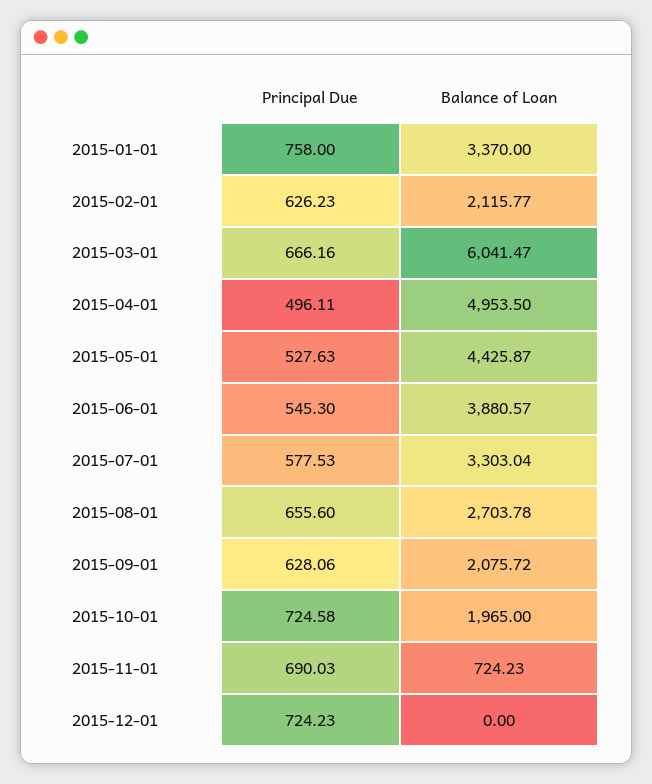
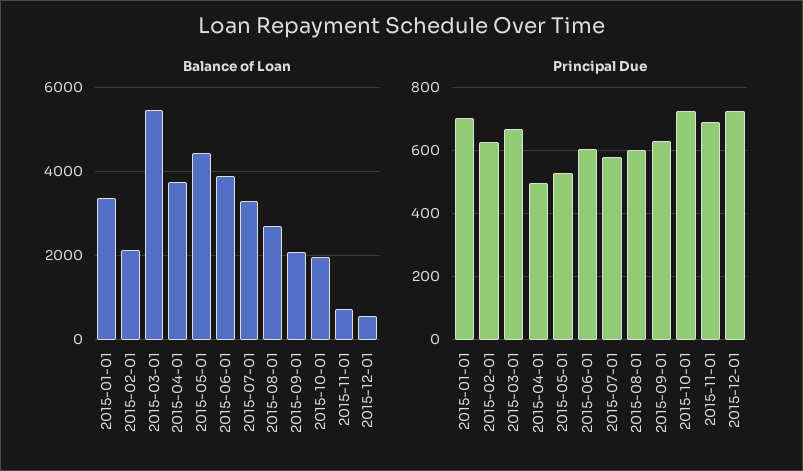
Principal Due, 2015-01-01: 758 -> 700
Balance of Loan, 2015-03-01: 6041.47 -> 5400
Balance of Loan, 2015-04-01: 4953.5 -> 3800
Principal Due, 2015-06-01: 545.3 -> 600
Principal Due, 2015-08-01: 655.6 -> 600
Balance of Loan, 2015-12-01: 0 -> 600

